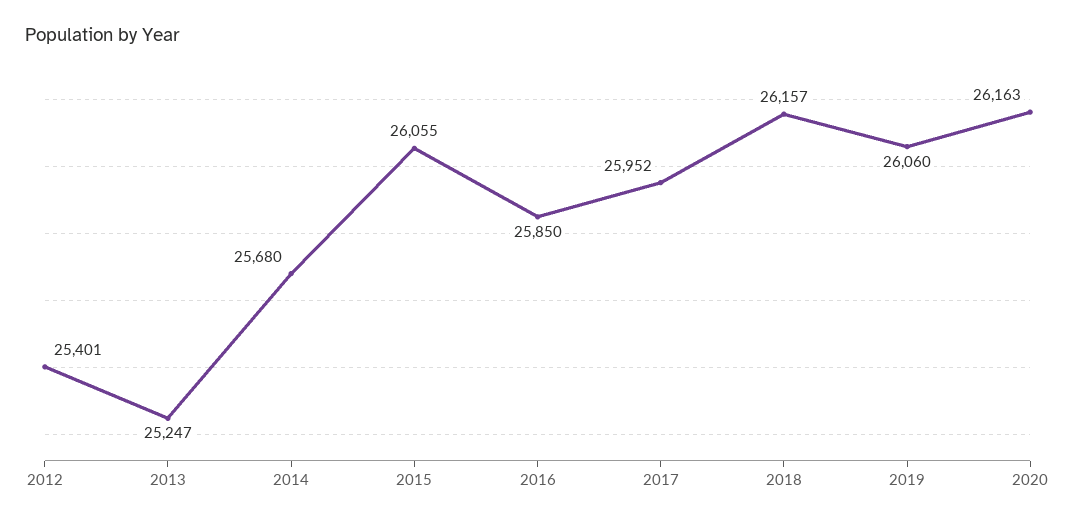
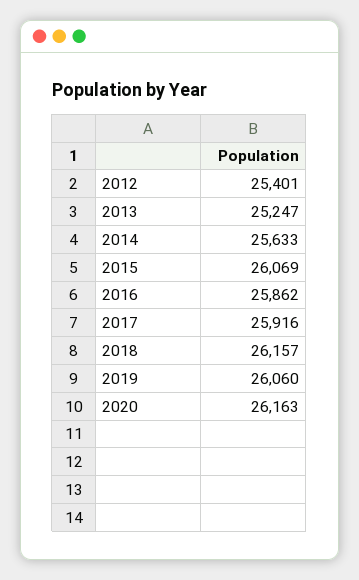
2014: 25680 -> 25633
2015: 26055 -> 26069
2016: 25850 -> 25862
2017: 25952 -> 25916

